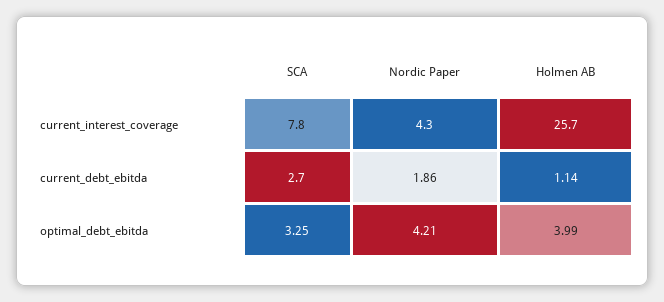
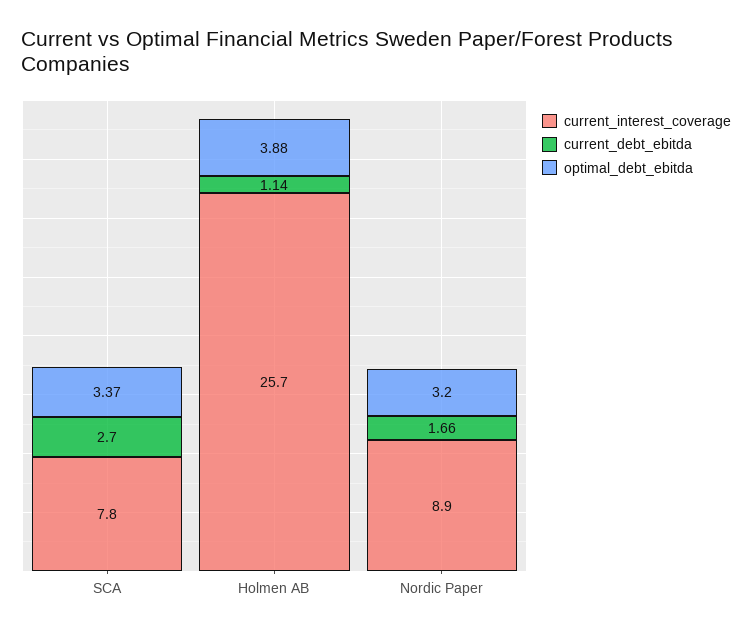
current_interest_coverage, Nordic Paper: 4.3 -> 8.9
current_debt_ebitda, Nordic Paper: 1.86 -> 1.66
optimal_debt_ebitda, SCA: 3.25 -> 3.37
optimal_debt_ebitda, Nordic Paper: 4.21 -> 3.2
optimal_debt_ebitda, Holmen AB: 3.99 -> 3.88

